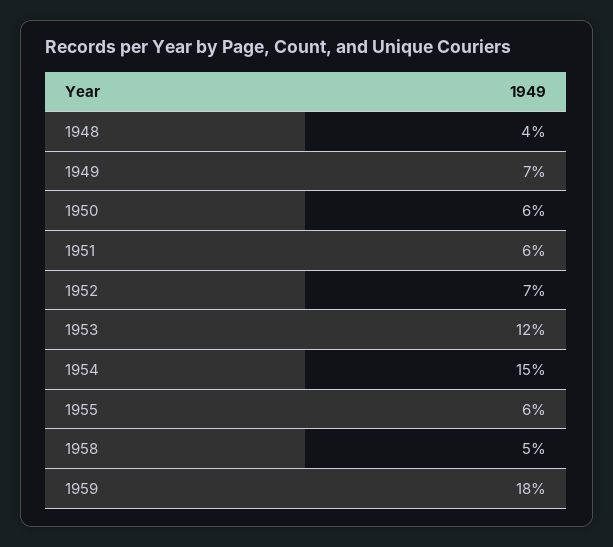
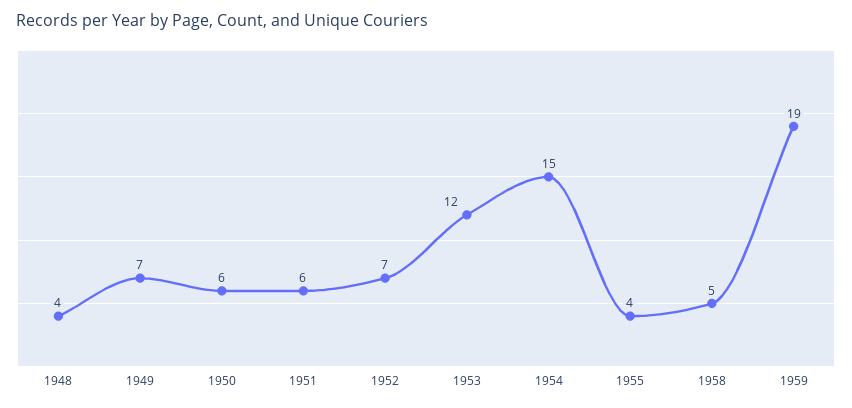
1955: 6 -> 4
1959: 18 -> 19

